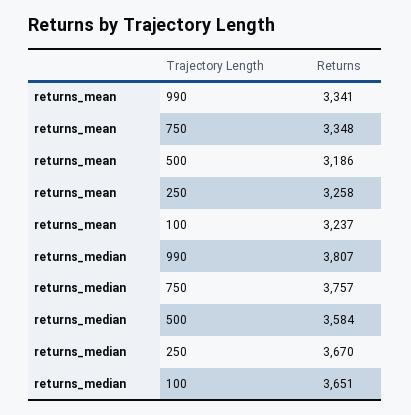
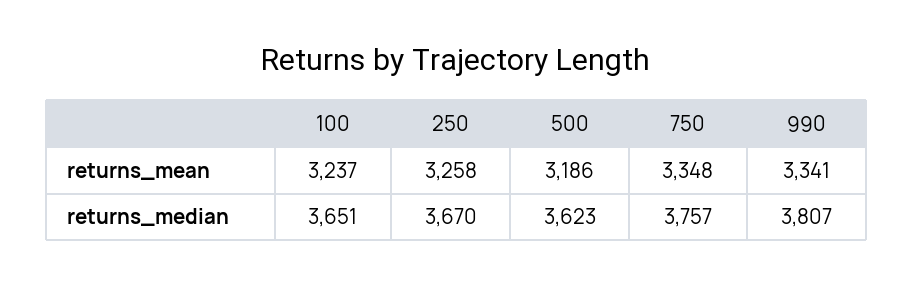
returns_median, 500: 3584 -> 3623

